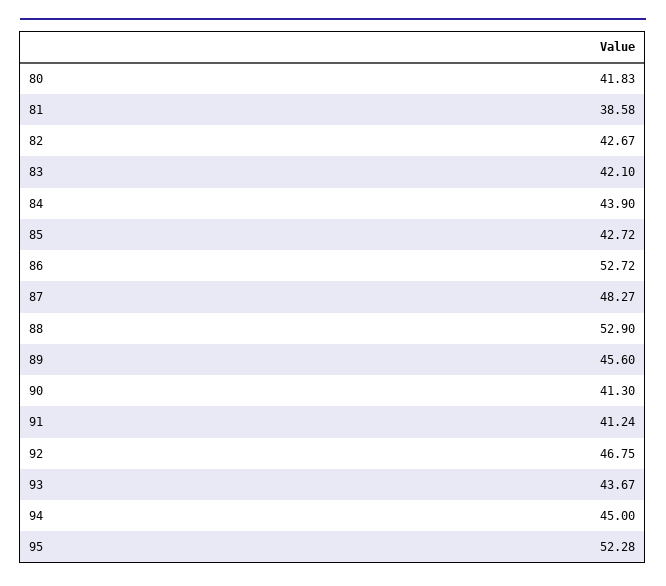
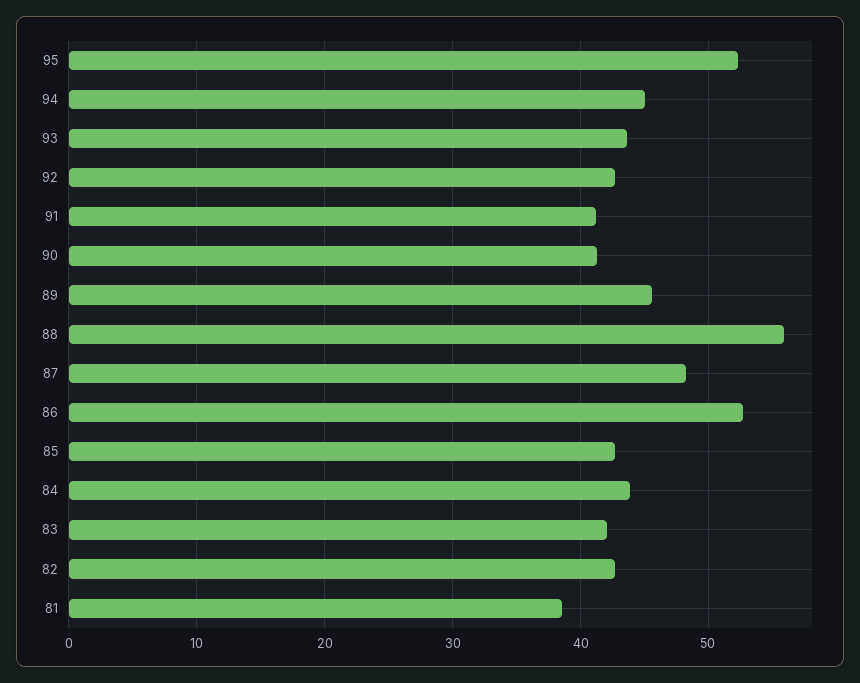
80: 41.83 -> none
88: 52.9 -> 56
92: 46.75 -> 43

